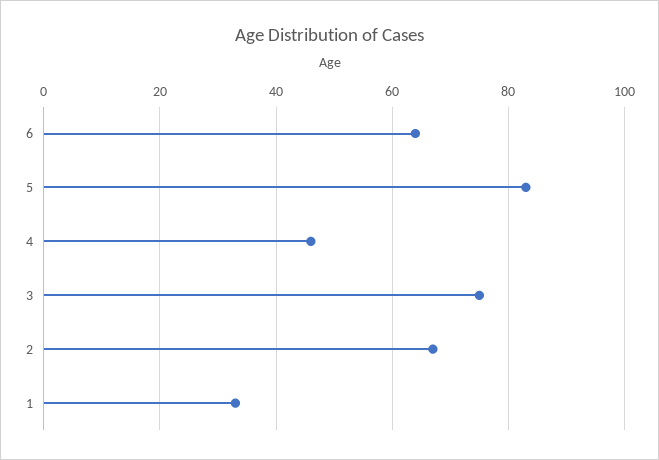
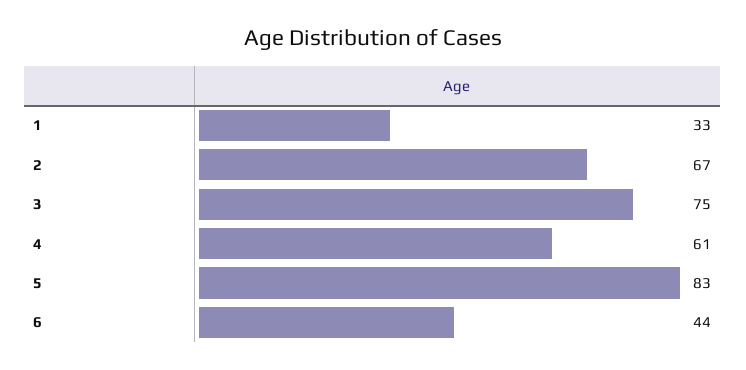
6: 65 -> 44
4: 45 -> 61

